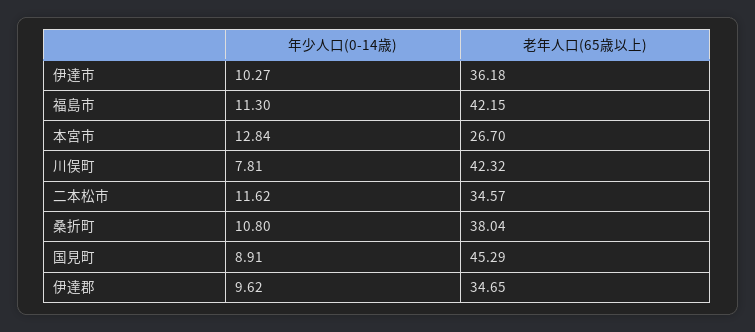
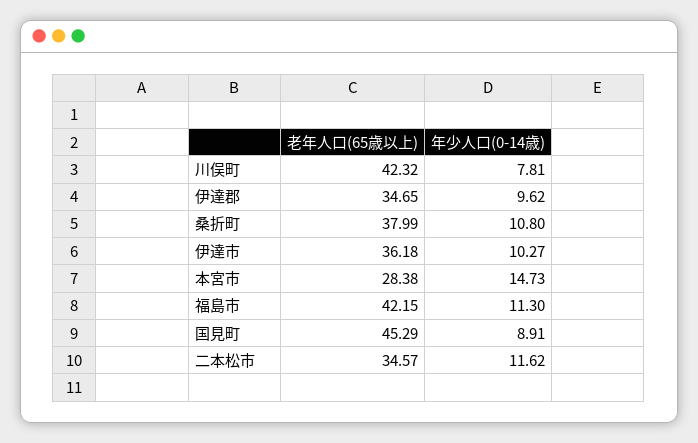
年少人口(0-14歳), 本宮市: 12.84 -> 14.73
老年人口(65歳以上), 本宮市: 26.7 -> 28.38
老年人口(65歳以上), 桑折町: 38.04 -> 37.99

